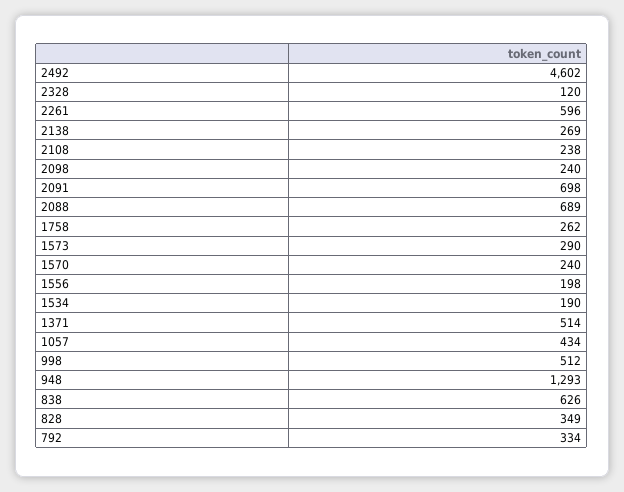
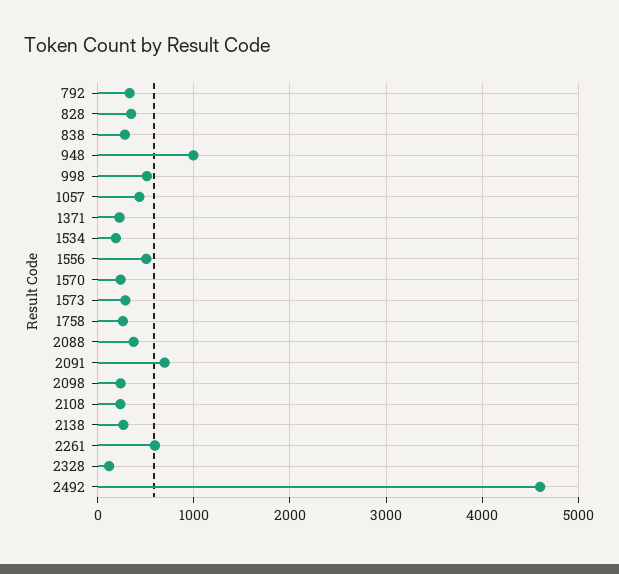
2088: 689 -> 400
1556: 198 -> 500
1371: 514 -> 200
948: 1293 -> 1000
838: 626 -> 300

